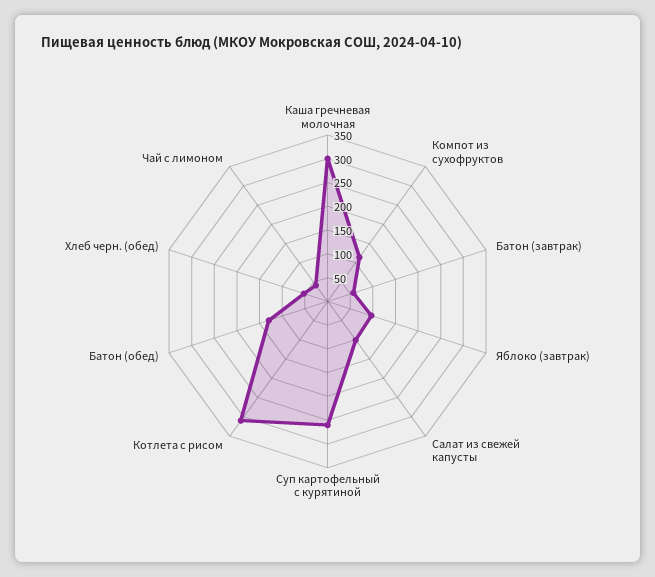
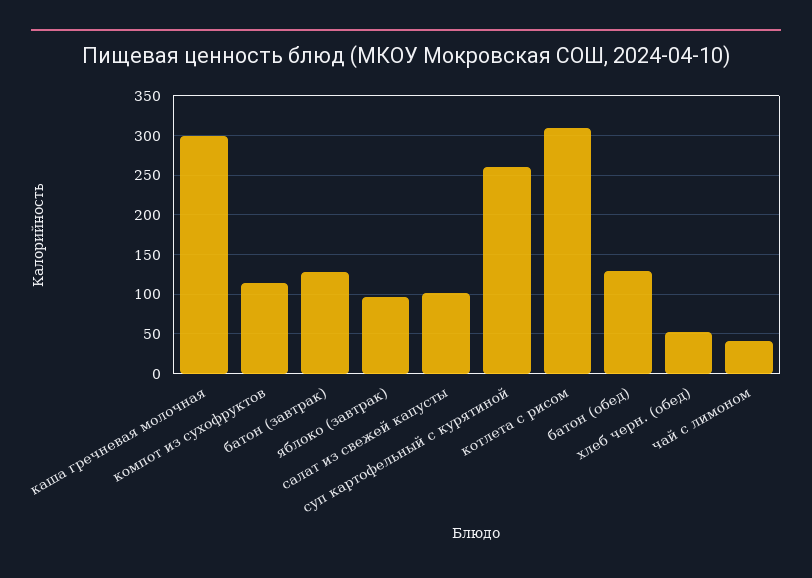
Батон (завтрак): 50 -> 130

